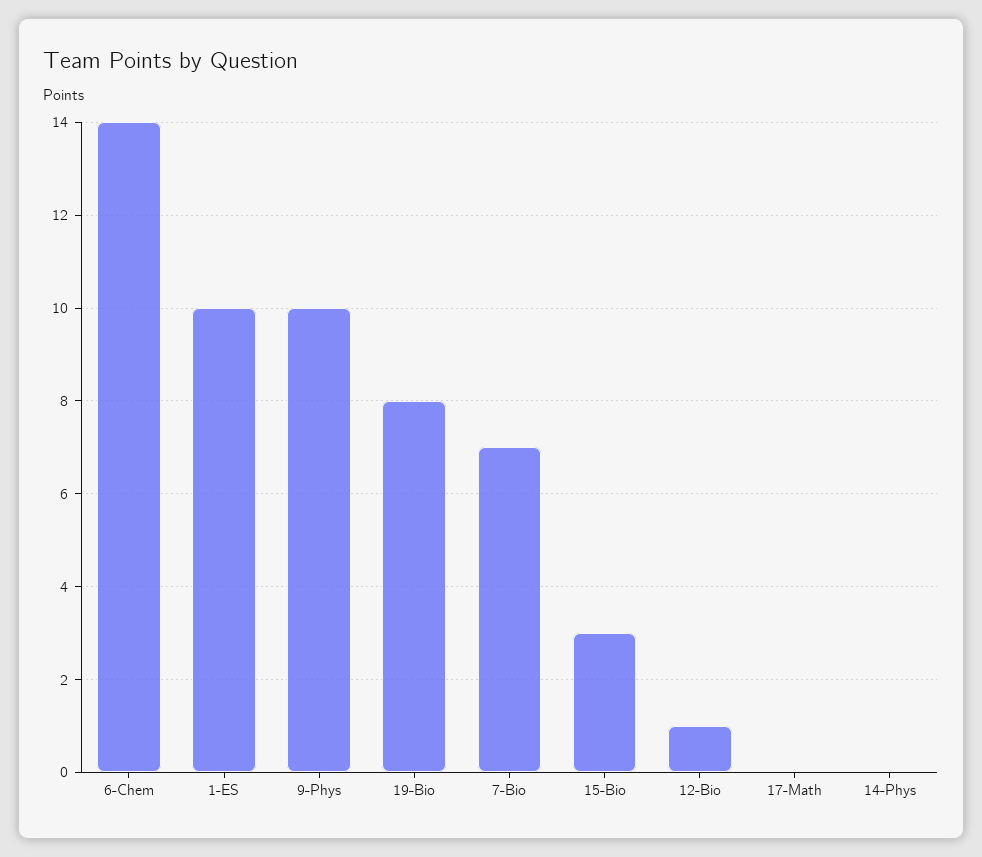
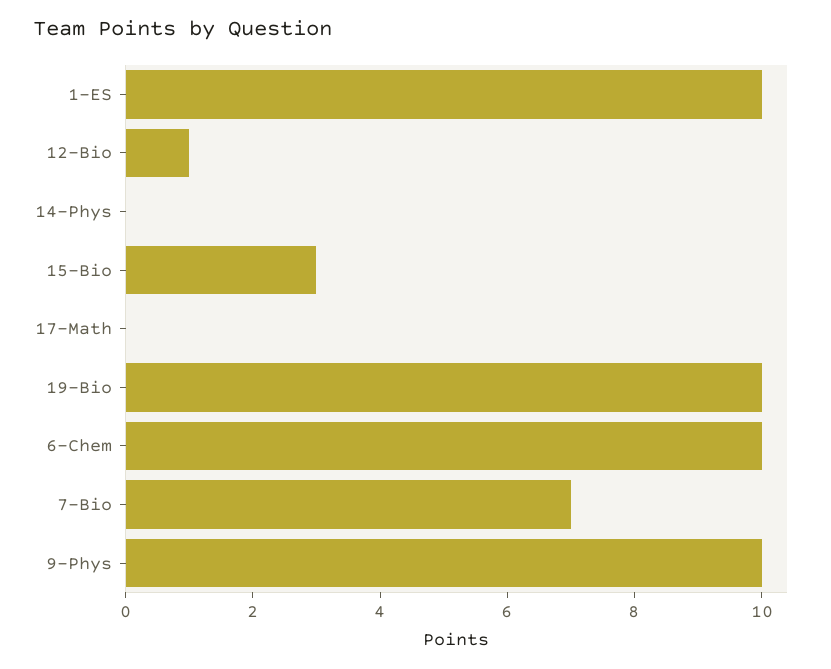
6-Chem: 14 -> 10
19-Bio: 8 -> 10

